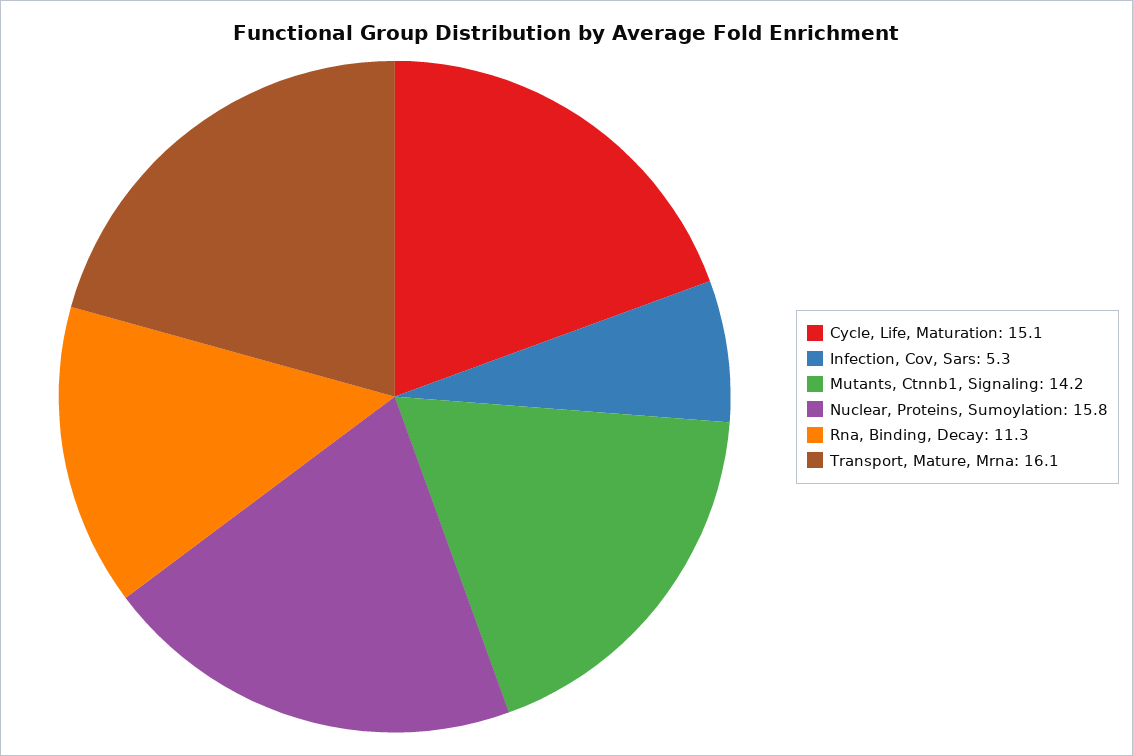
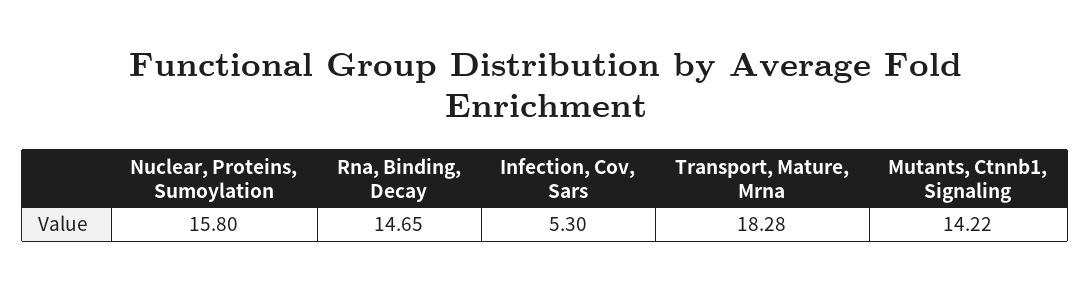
Cycle, Life, Maturation: 15.1 -> none
Rna, Binding, Decay: 11.3 -> 14.65
Transport, Mature, Mrna: 16.1 -> 18.28

